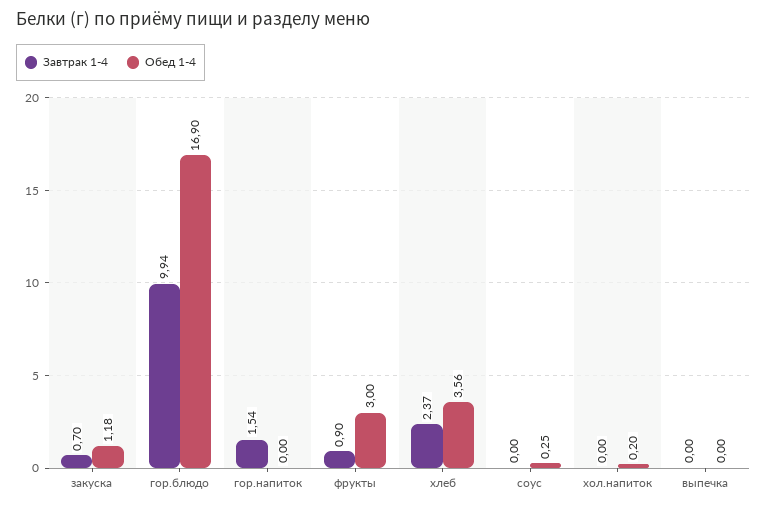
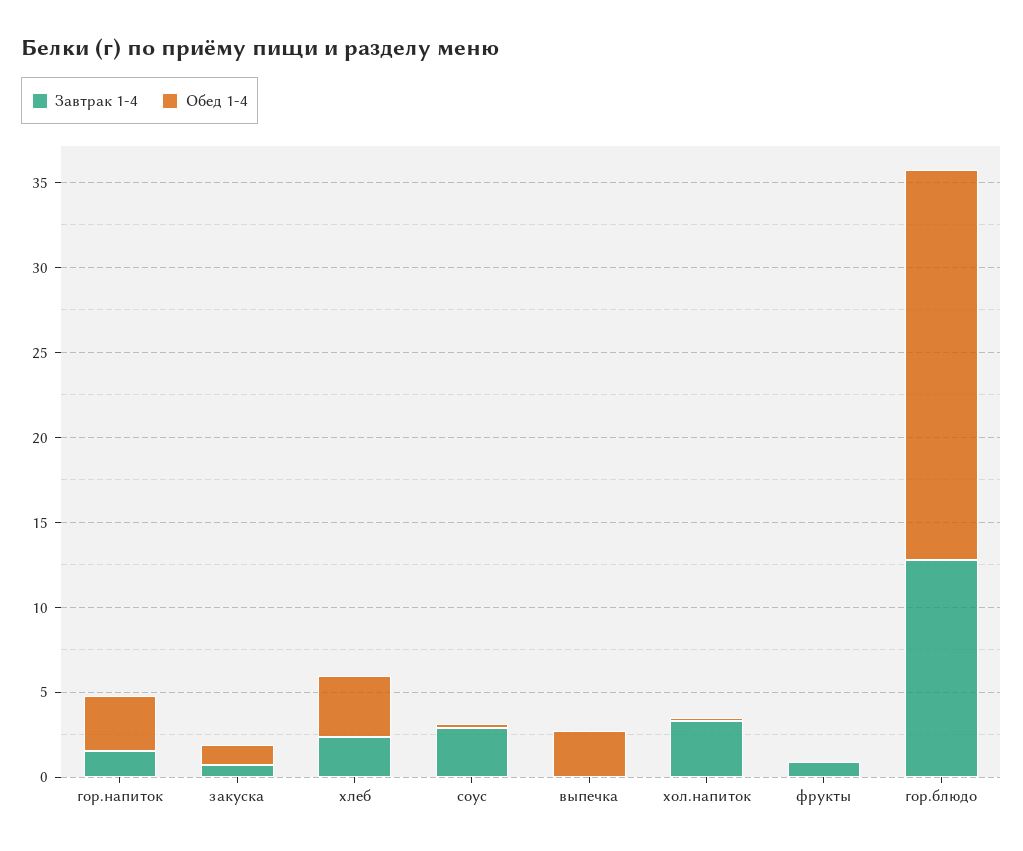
Завтрак 1-4, гор.блюдо: 9.94 -> 13
Обед 1-4, гор.блюдо: 16.9 -> 23
Обед 1-4, гор.напиток: 0 -> 3
Обед 1-4, фрукты: 3 -> 0
Завтрак 1-4, соус: 0 -> 3
Завтрак 1-4, хол.напиток: 0 -> 3
Обед 1-4, выпечка: 0 -> 3

